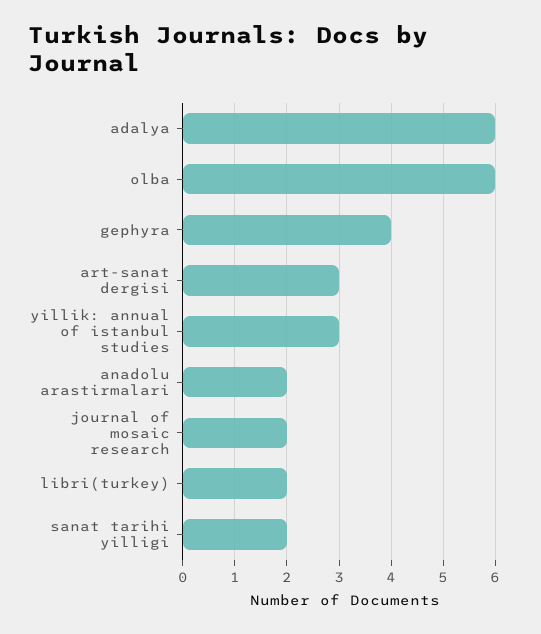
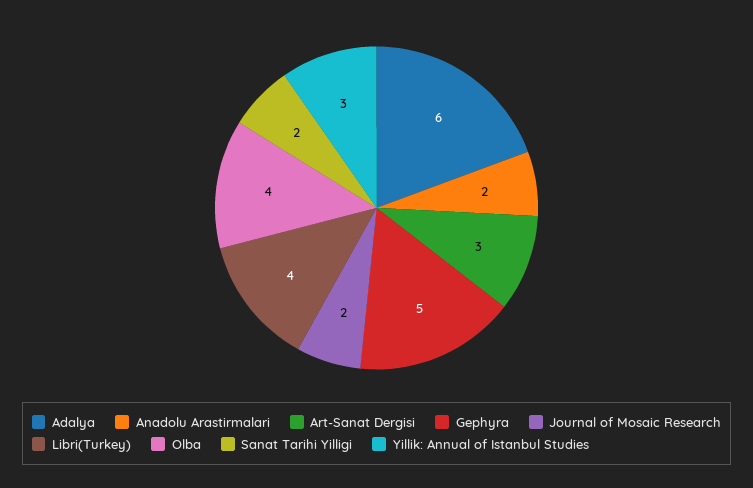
olba: 6 -> 4
gephyra: 4 -> 5
libri(turkey): 2 -> 4

